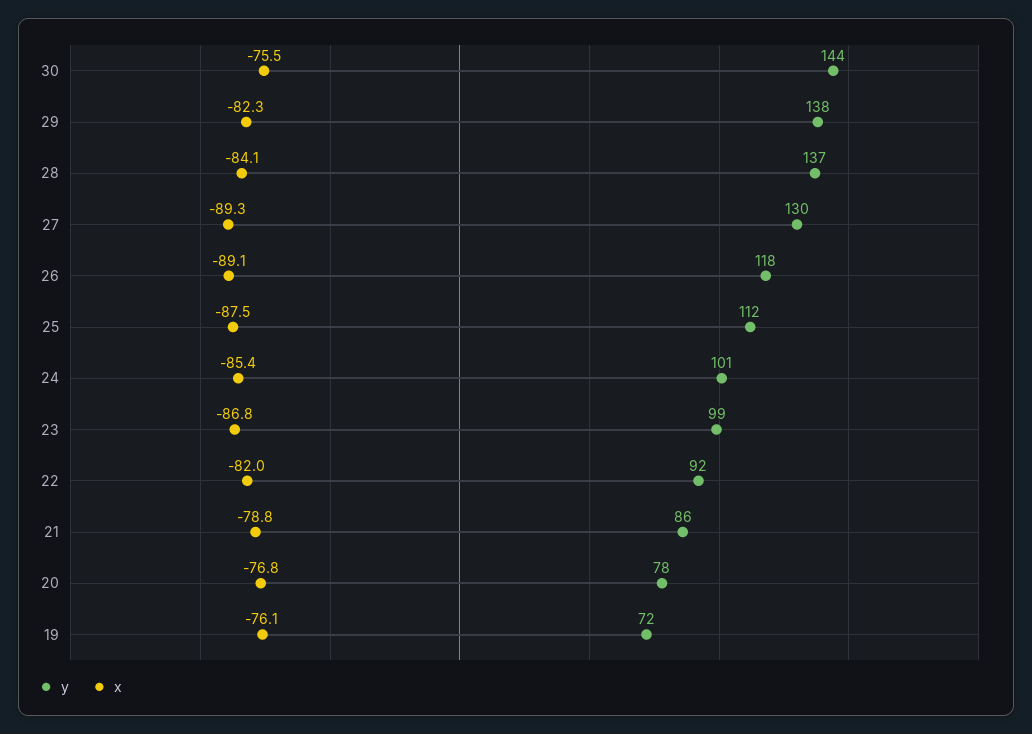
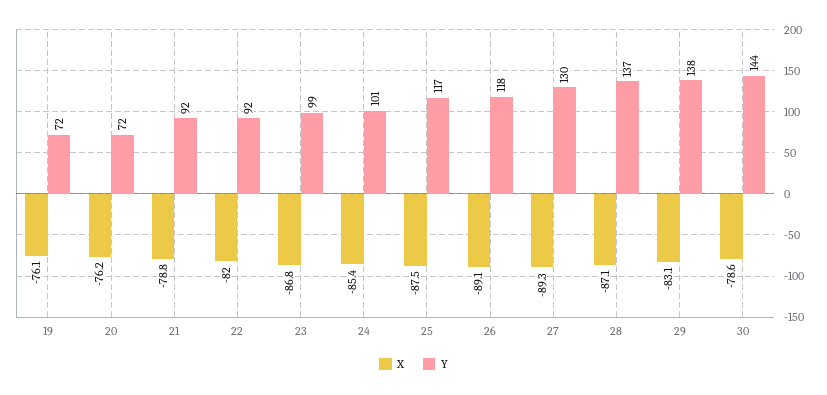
x, 30: -75.5 -> -78.6
x, 29: -82.3 -> -83.1
x, 28: -84.1 -> -87.1
y, 25: 112 -> 117
y, 21: 86 -> 92
y, 20: 78 -> 72
x, 20: -76.8 -> -76.2

